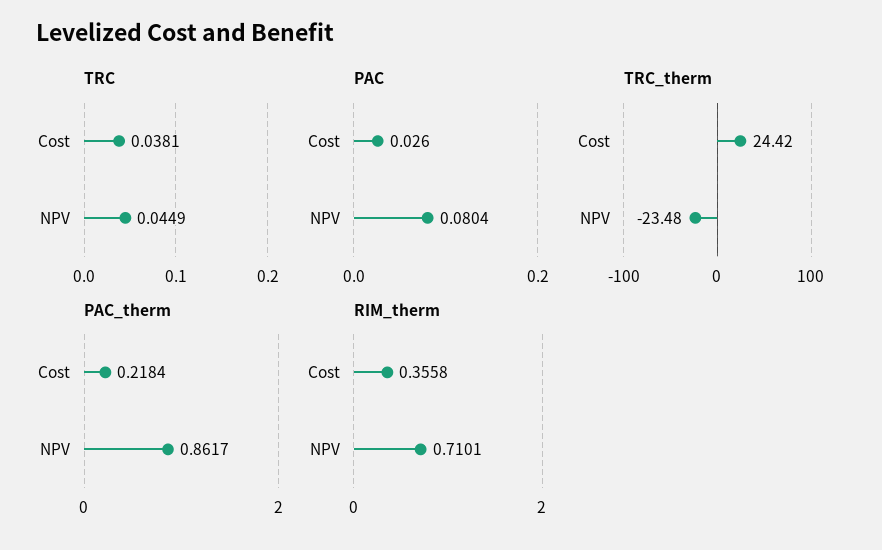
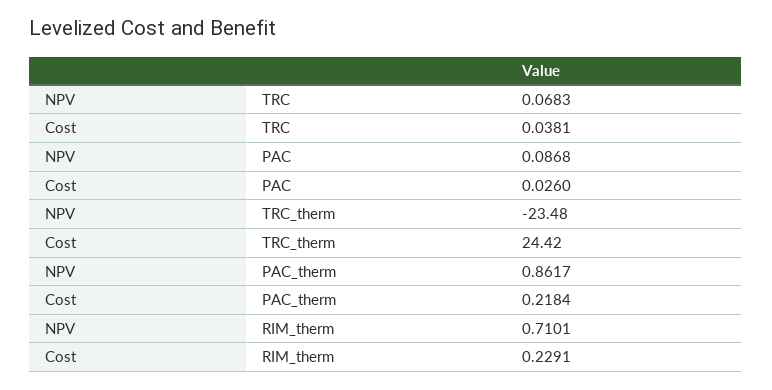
TRC, NPV: 0.0449 -> 0.0683
PAC, NPV: 0.0804 -> 0.0868
RIM_therm, Cost: 0.3558 -> 0.2291

